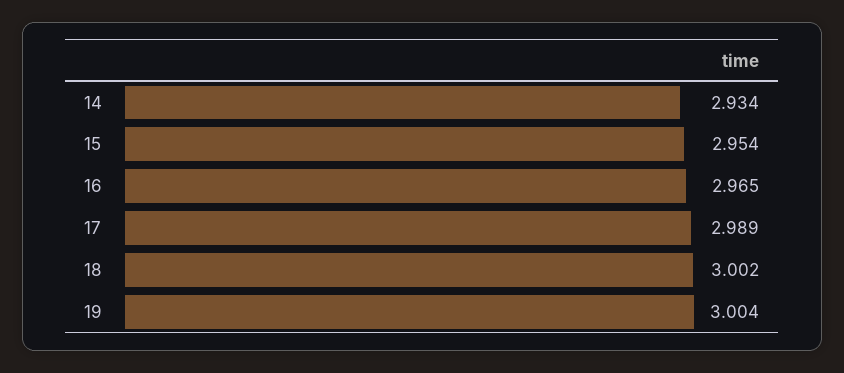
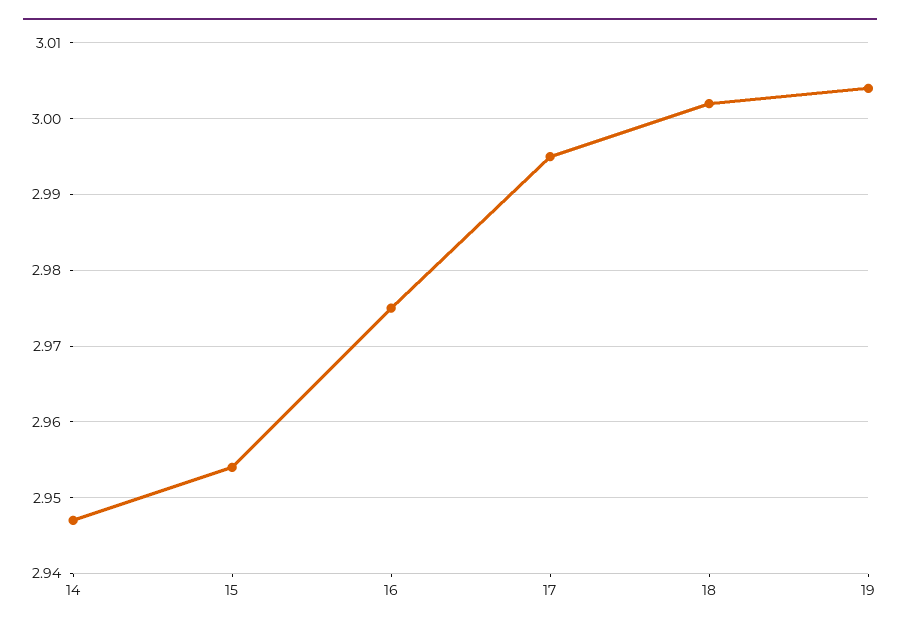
14: 2.934 -> 2.947
16: 2.965 -> 2.975
17: 2.989 -> 2.995

